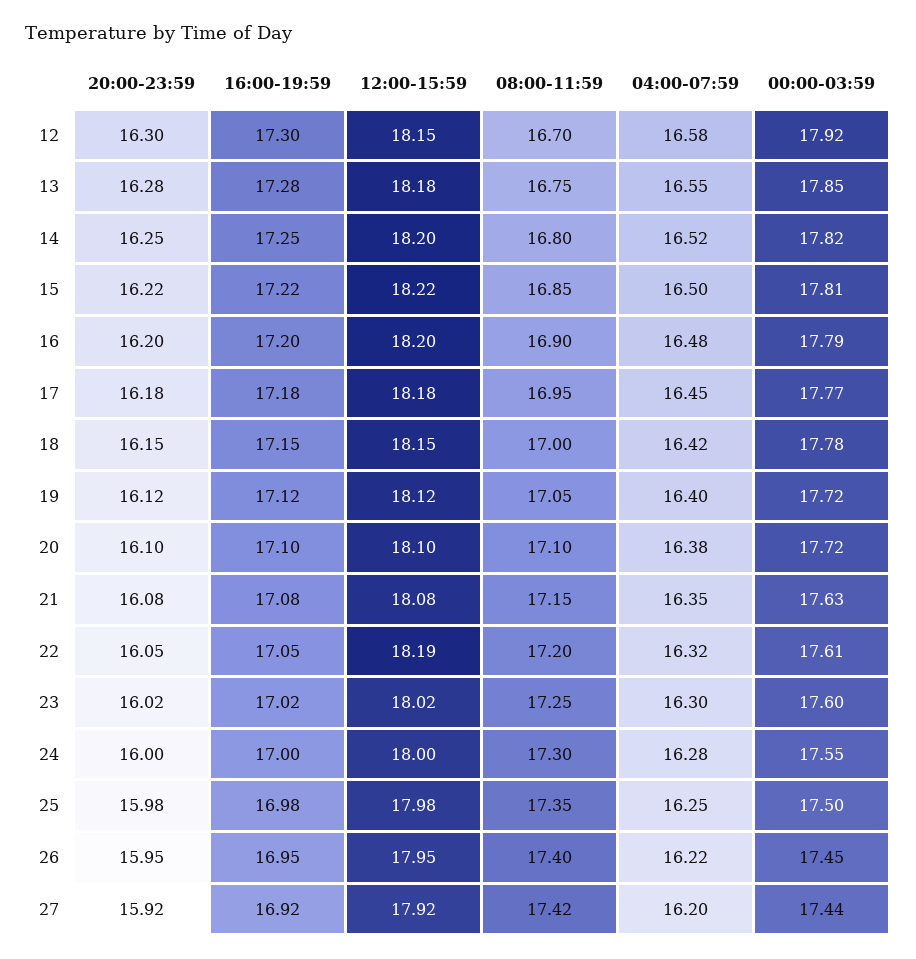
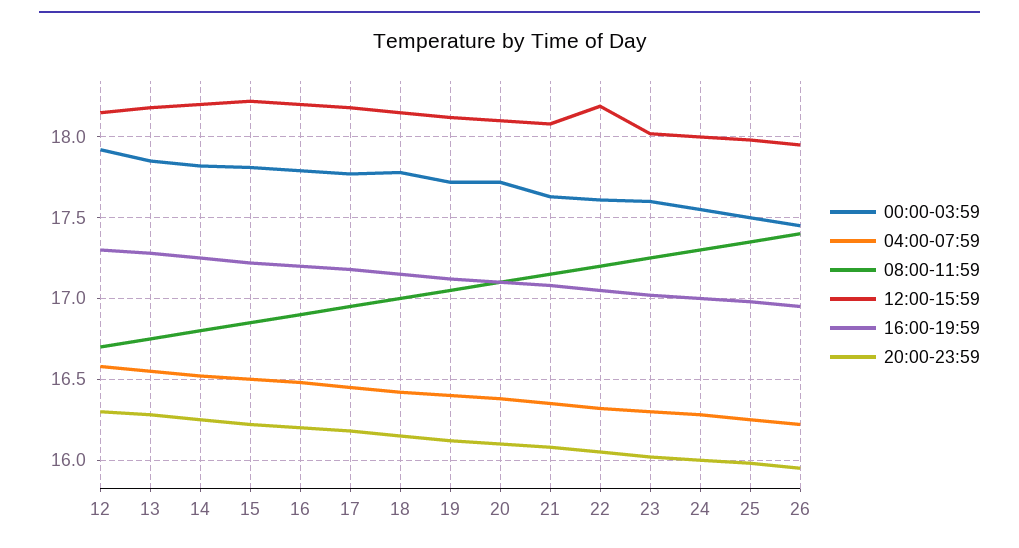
20:00-23:59, 27: 15.92 -> none
16:00-19:59, 27: 16.92 -> none
12:00-15:59, 27: 17.92 -> none
08:00-11:59, 27: 17.42 -> none
04:00-07:59, 27: 16.2 -> none
00:00-03:59, 27: 17.44 -> none

